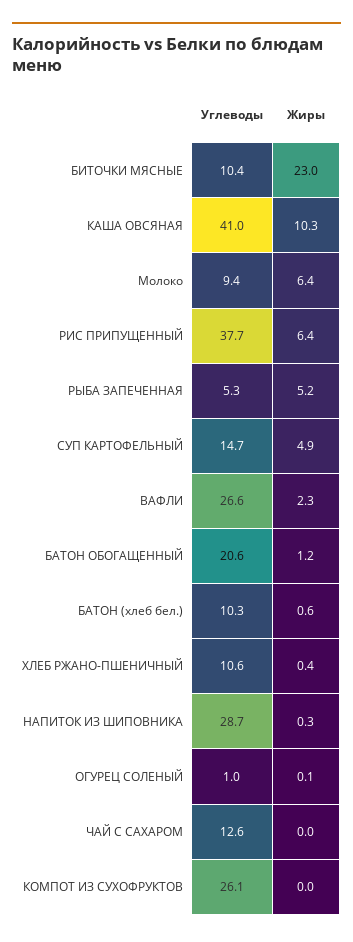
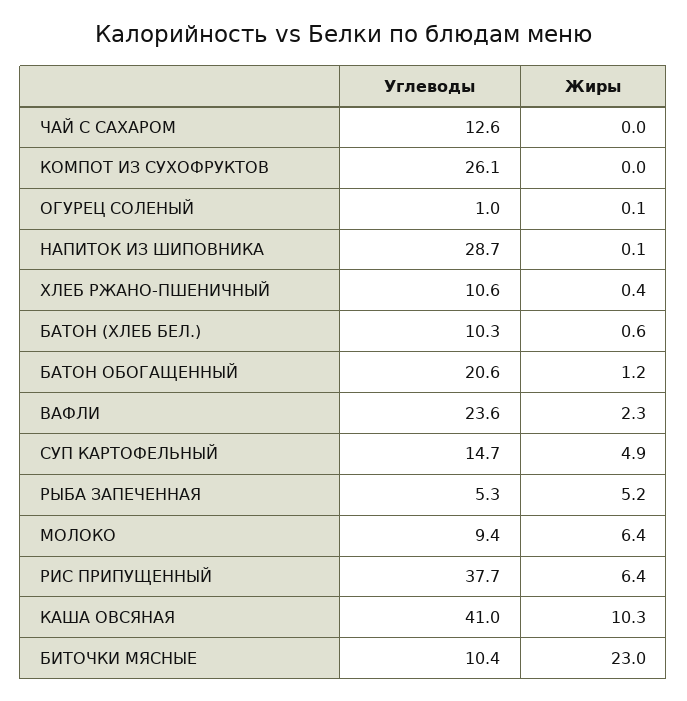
Углеводы, ВАФЛИ: 26.6 -> 23.6
Жиры, НАПИТОК ИЗ ШИПОВНИКА: 0.3 -> 0.1

